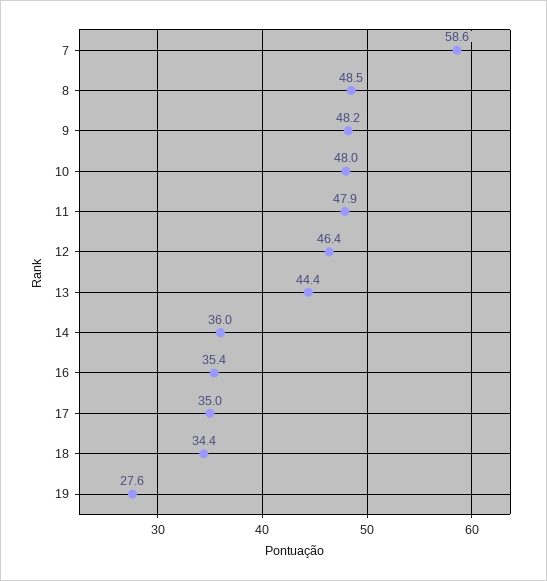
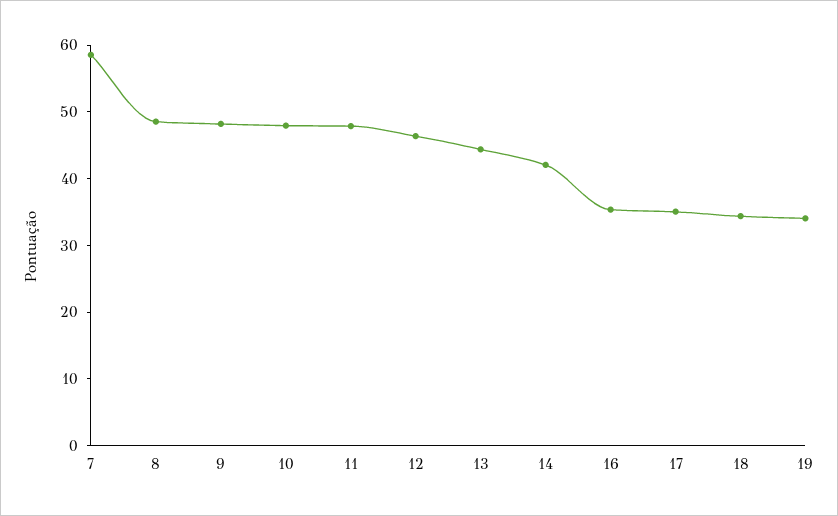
14: 36 -> 42
19: 27.6 -> 34

